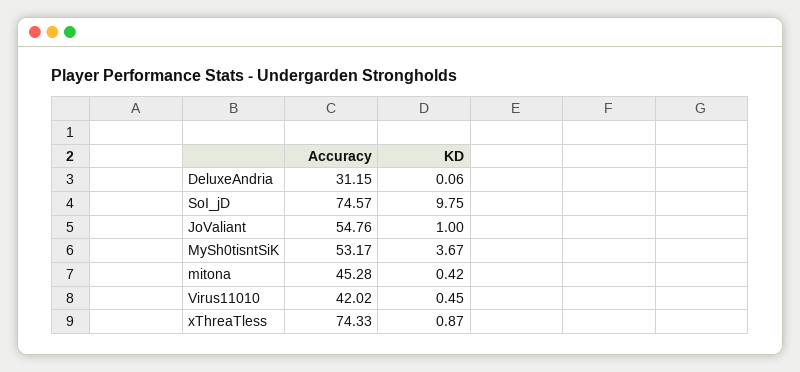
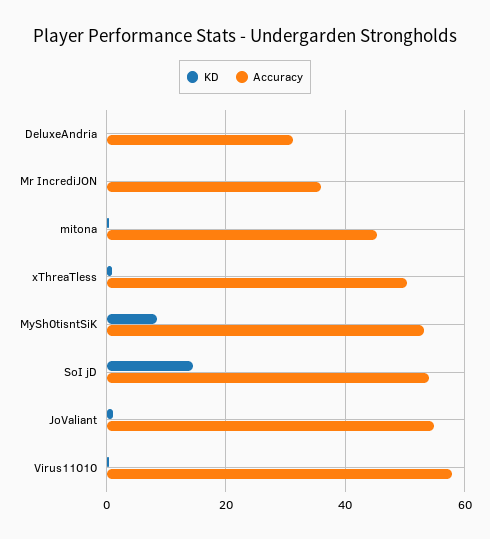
Accuracy, SoI_jD: 74.57 -> 54
KD, SoI_jD: 9.75 -> 14
KD, MySh0tisntSiK: 3.67 -> 8
Accuracy, Virus11010: 42.02 -> 58
Accuracy, xThreaTless: 74.33 -> 50
KD, Mr IncrediJON: none -> 0
Accuracy, Mr IncrediJON: none -> 36

